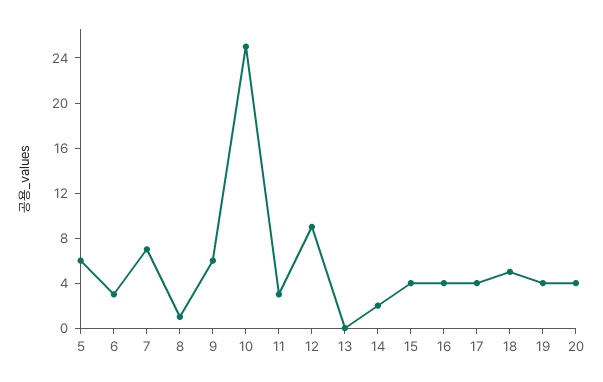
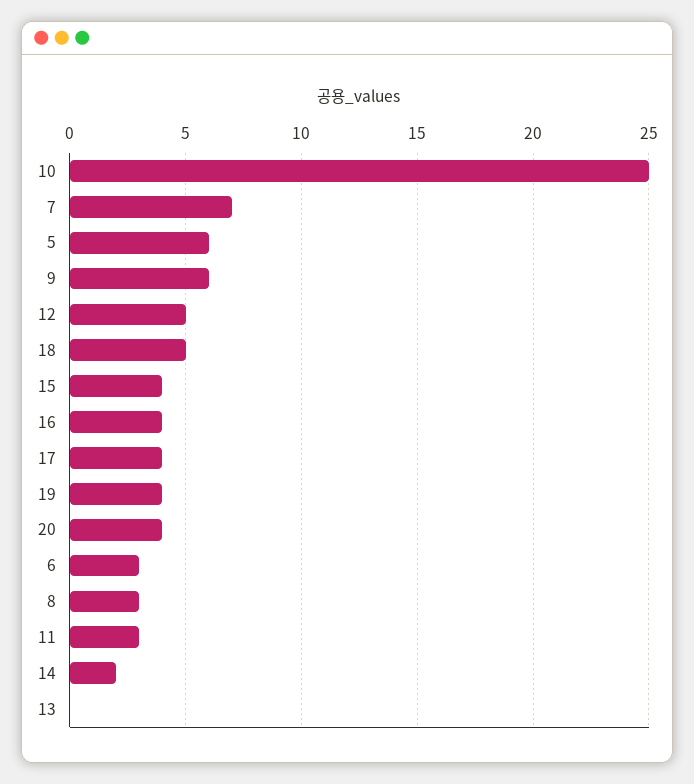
8: 1 -> 3
12: 9 -> 5

